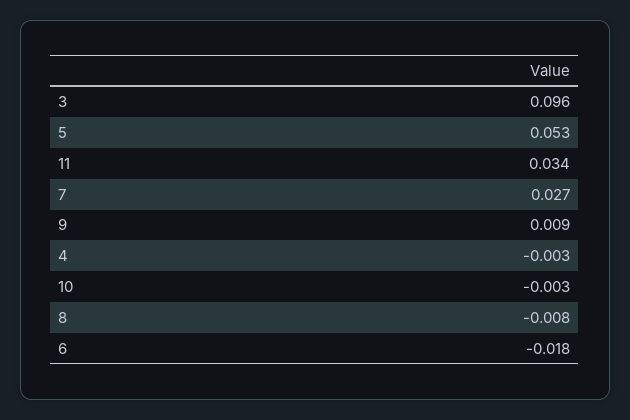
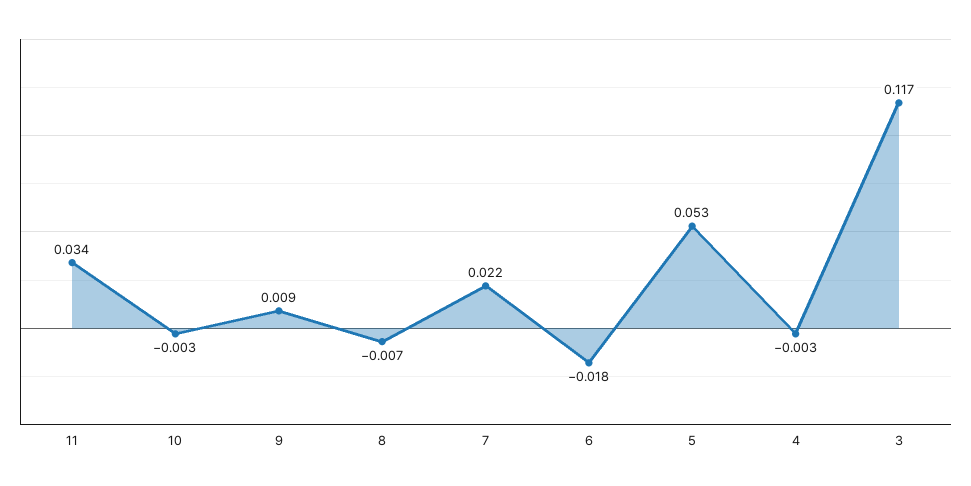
3: 0.096 -> 0.117
7: 0.027 -> 0.022
8: -0.008 -> -0.007

